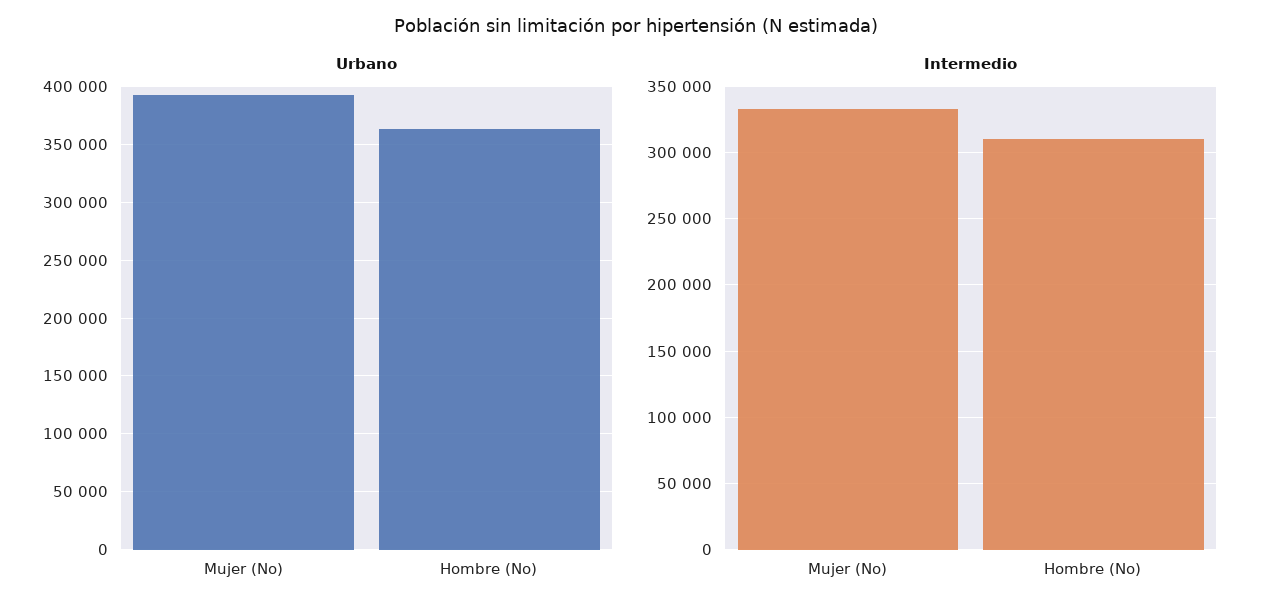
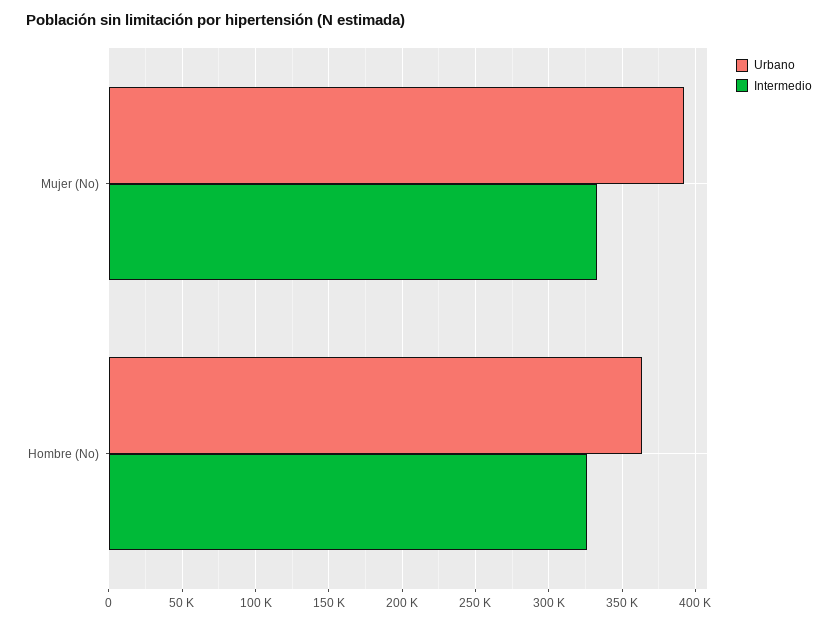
Intermedio, Hombre (No): 310000 -> 325000

